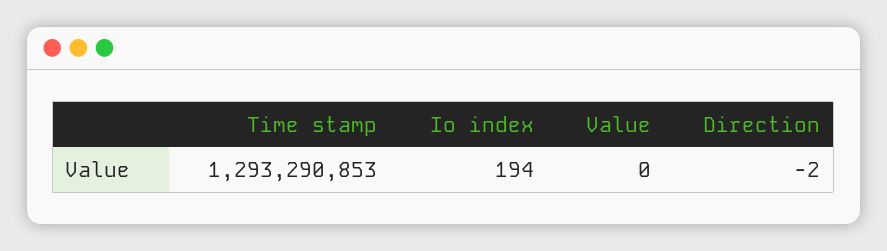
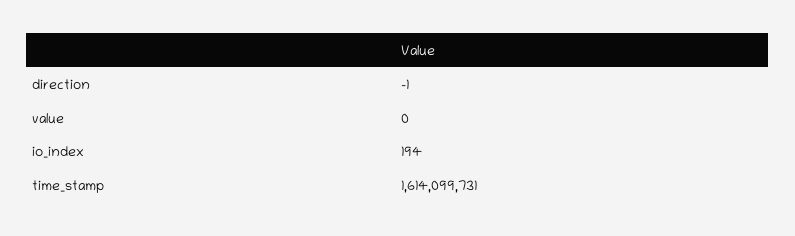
Time stamp: 1293290853 -> 1614099731
Direction: -2 -> -1

